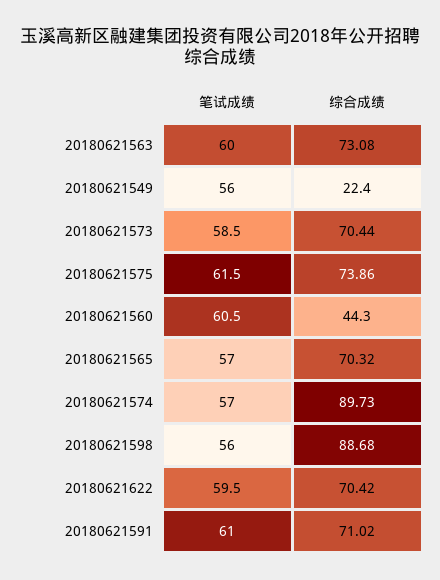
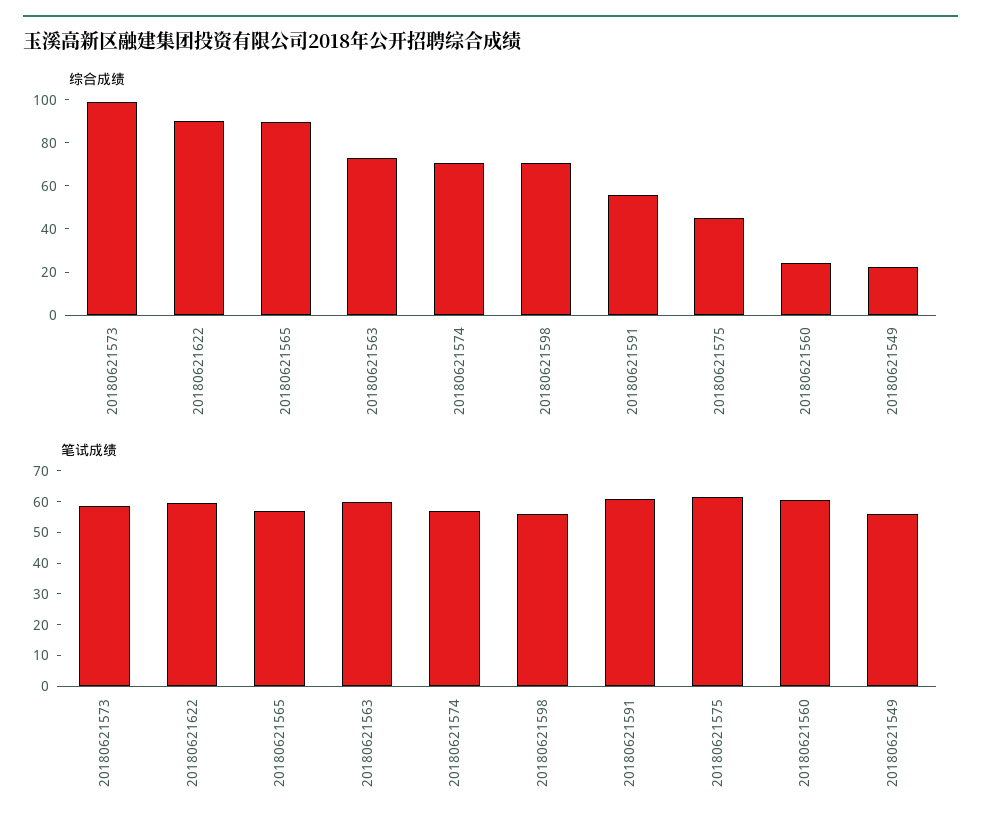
综合成绩, 20180621573: 70.44 -> 100
综合成绩, 20180621575: 73.86 -> 45
综合成绩, 20180621560: 44.3 -> 25
综合成绩, 20180621565: 70.32 -> 90
综合成绩, 20180621574: 89.73 -> 70
综合成绩, 20180621598: 88.68 -> 70
综合成绩, 20180621622: 70.42 -> 90
综合成绩, 20180621591: 71.02 -> 55

